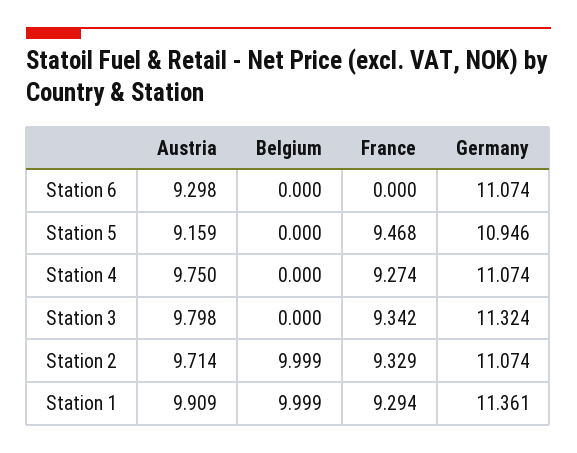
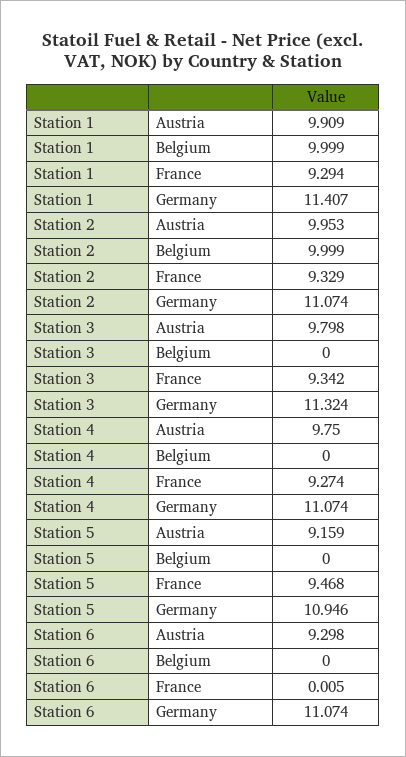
France, Station 6: 0 -> 0.005
Austria, Station 2: 9.714 -> 9.953
Germany, Station 1: 11.361 -> 11.407

